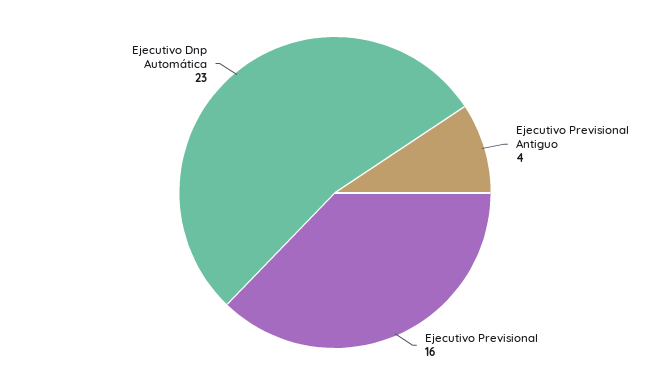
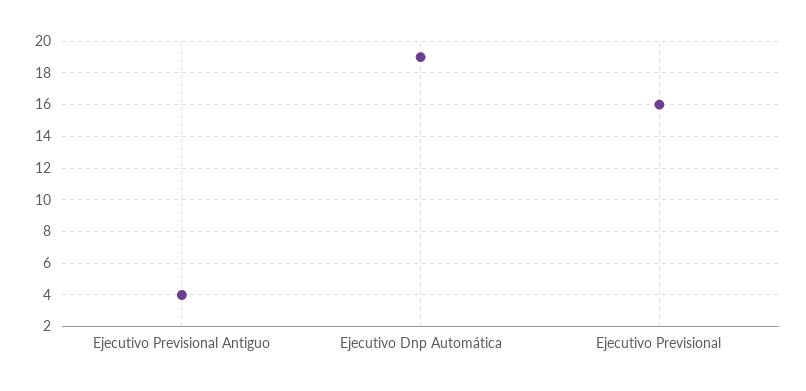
Ejecutivo Dnp Automática: 23 -> 19

